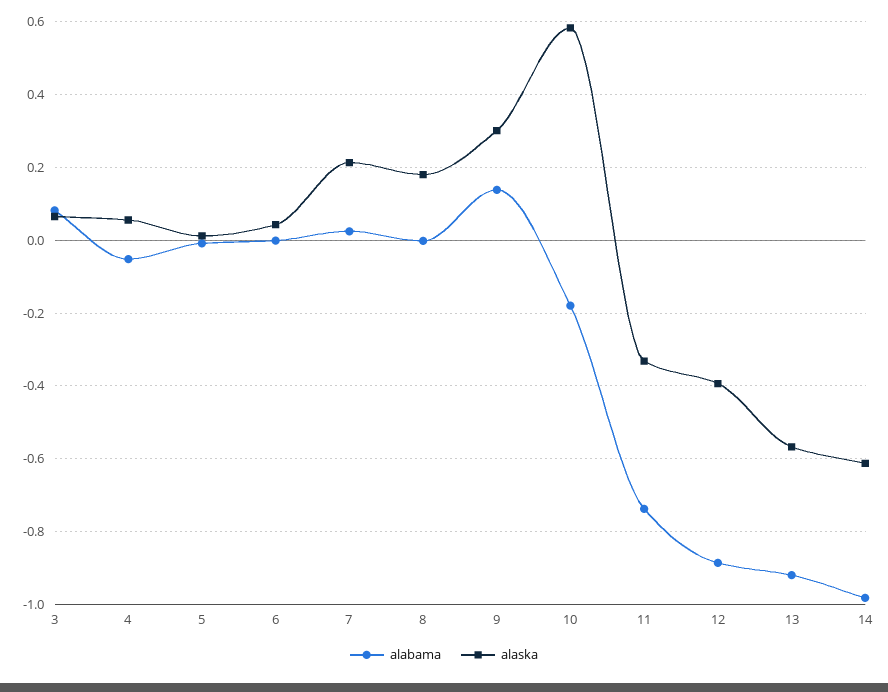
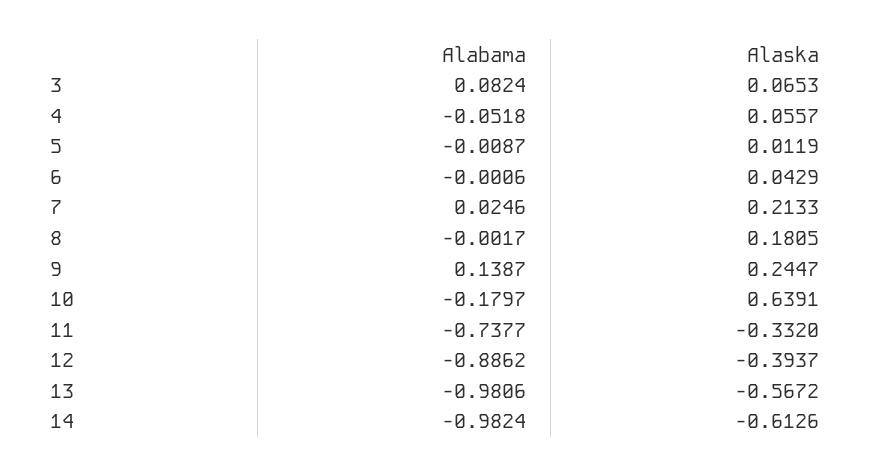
alaska, 9: 0.3 -> 0.2447
alaska, 10: 0.58 -> 0.6391
alabama, 13: -0.92 -> -0.9806

